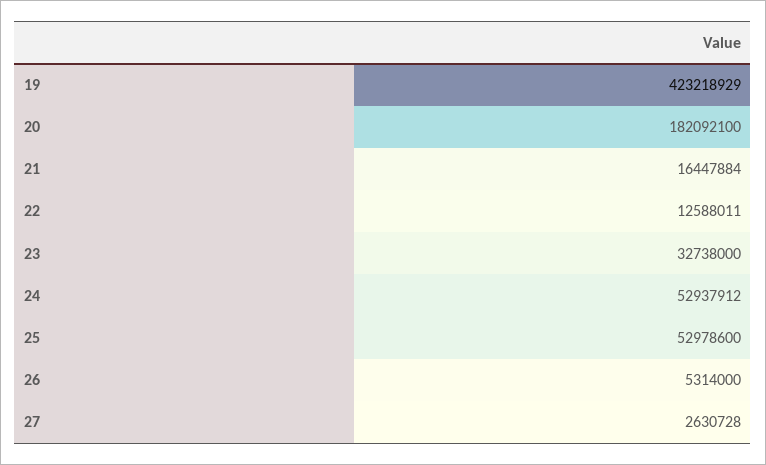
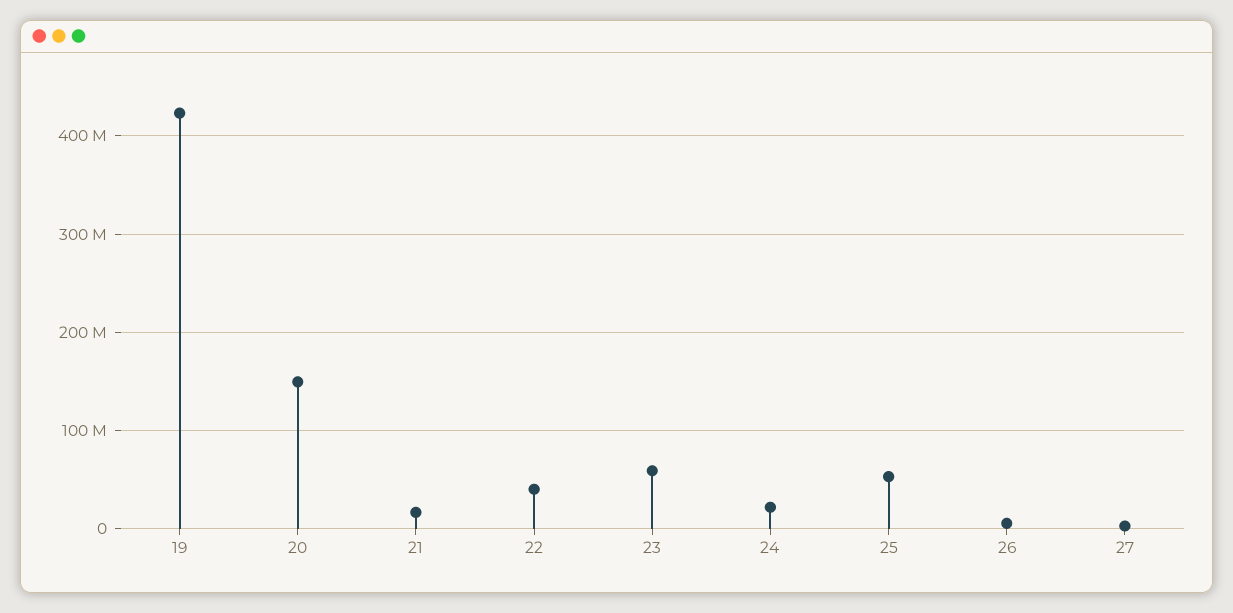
20: 182092100 -> 150000000
22: 12588011 -> 40000000
23: 32738000 -> 60000000
24: 52937912 -> 20000000

